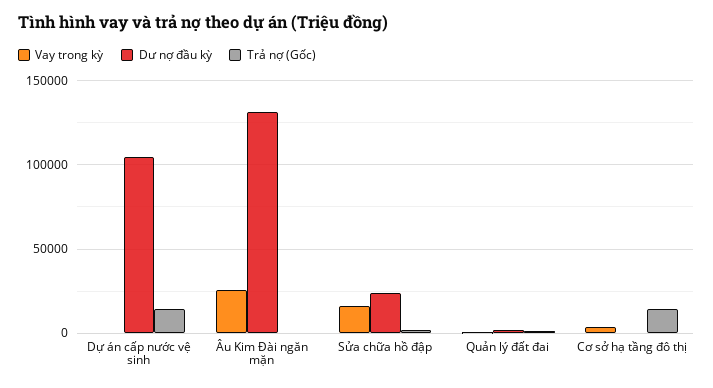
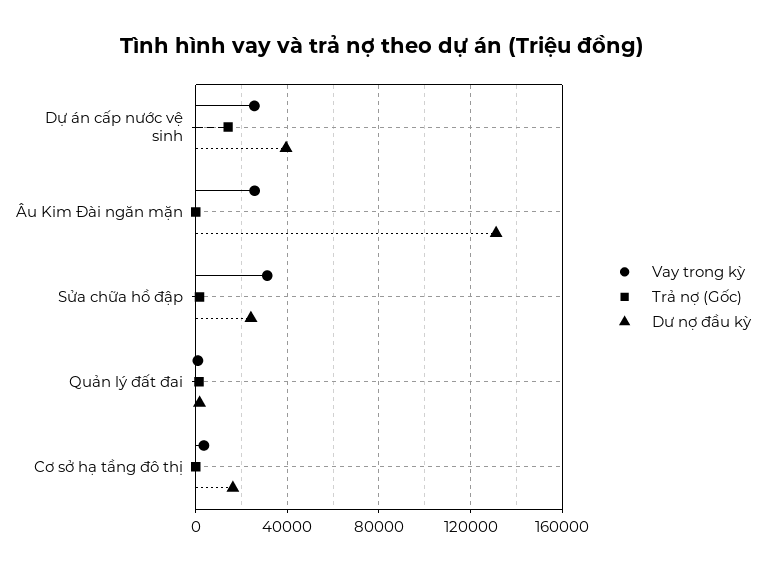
Vay trong kỳ, Dự án cấp nước vệ sinh: 0 -> 25000
Dư nợ đầu kỳ, Dự án cấp nước vệ sinh: 105000 -> 40000
Vay trong kỳ, Sửa chữa hồ đập: 15000 -> 30000
Dư nợ đầu kỳ, Cơ sở hạ tầng đô thị: 0 -> 15000
Trả nợ (Gốc), Cơ sở hạ tầng đô thị: 15000 -> 0

